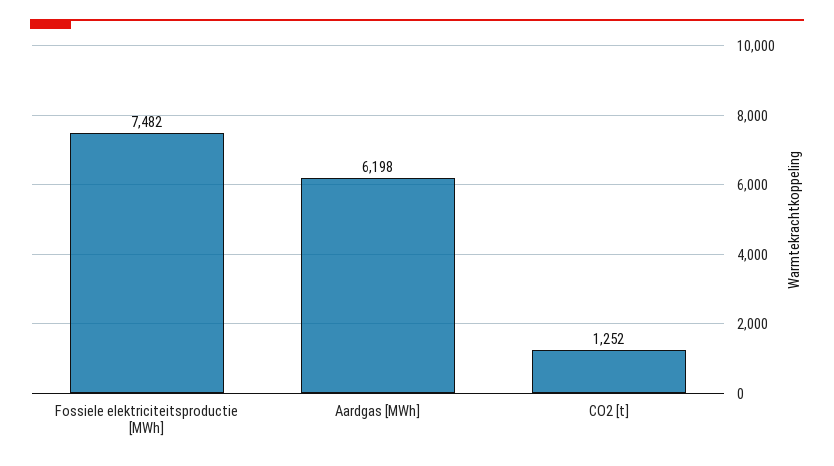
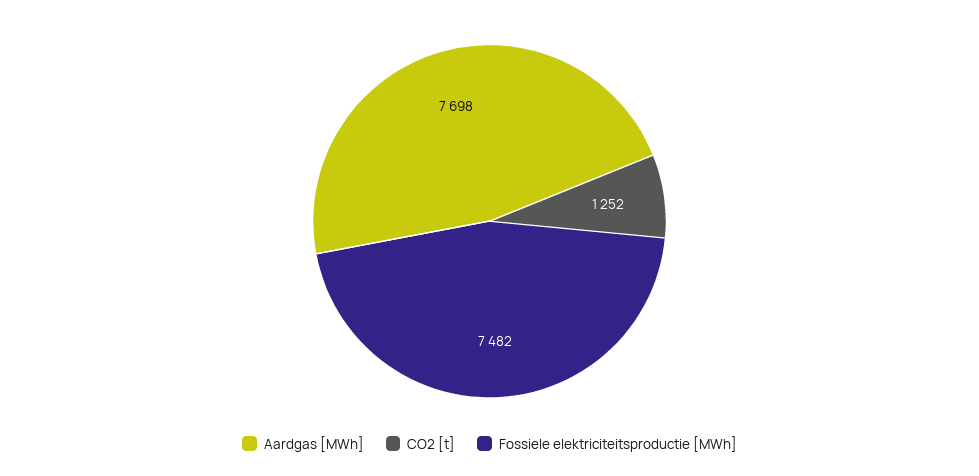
Aardgas [MWh]: 6198 -> 7698

